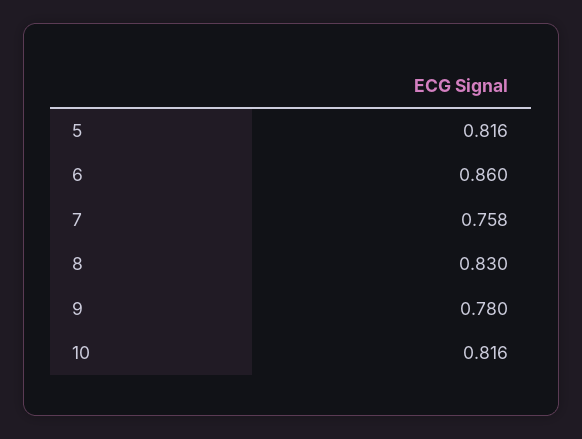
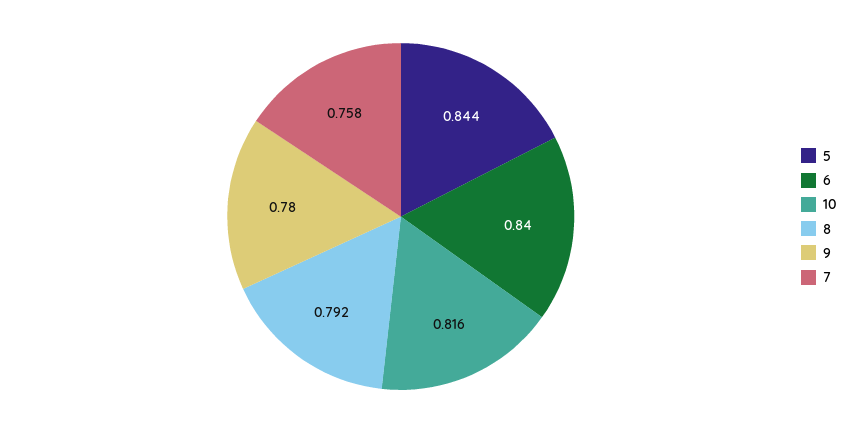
5: 0.816 -> 0.844
6: 0.86 -> 0.84
8: 0.83 -> 0.792

